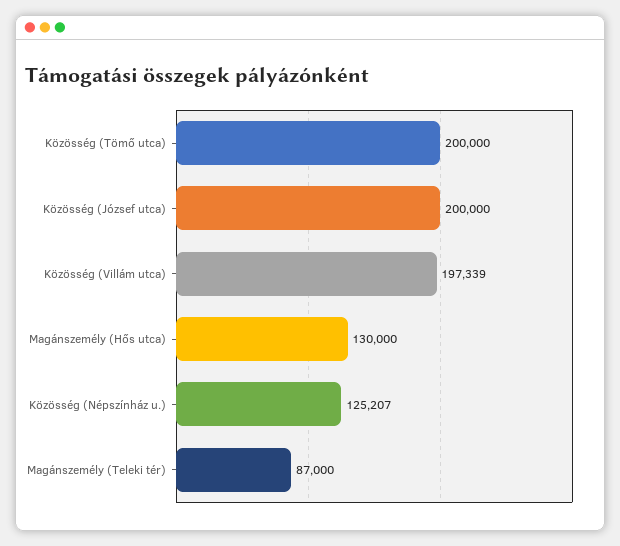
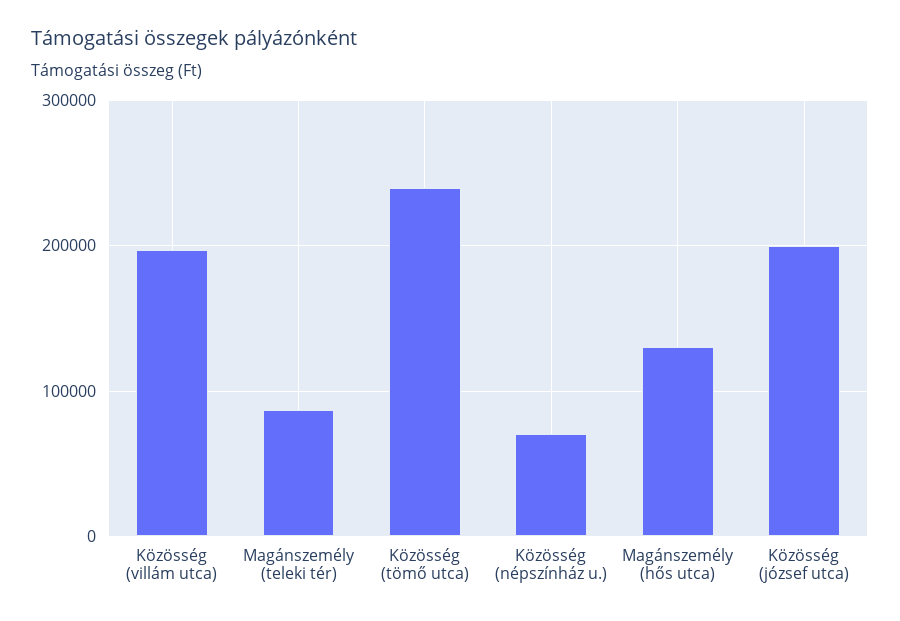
Közösség (Tömő utca): 200000 -> 240000
Közösség (Népszínház u.): 125207 -> 70000

